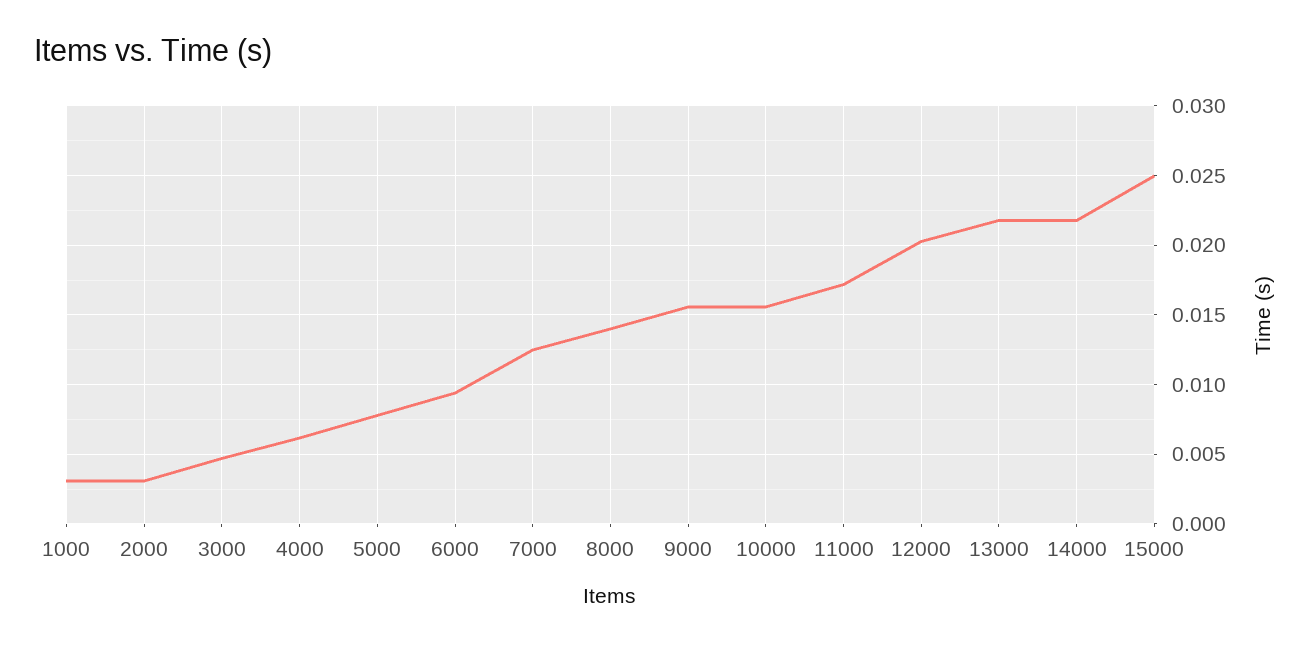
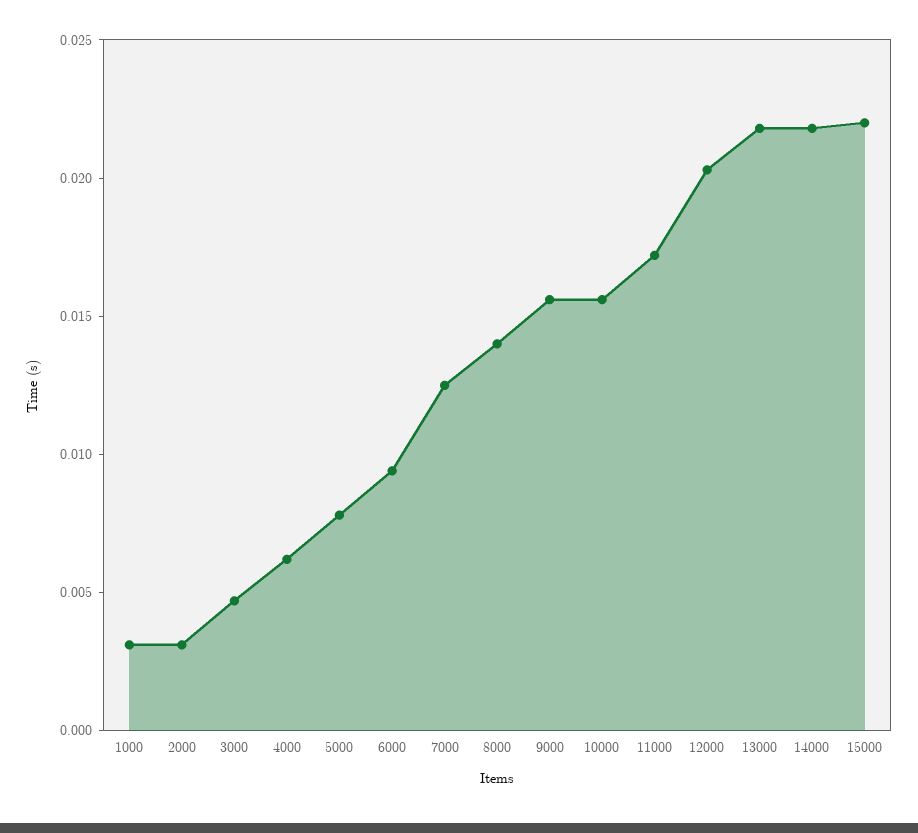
15000: 0.025 -> 0.022

